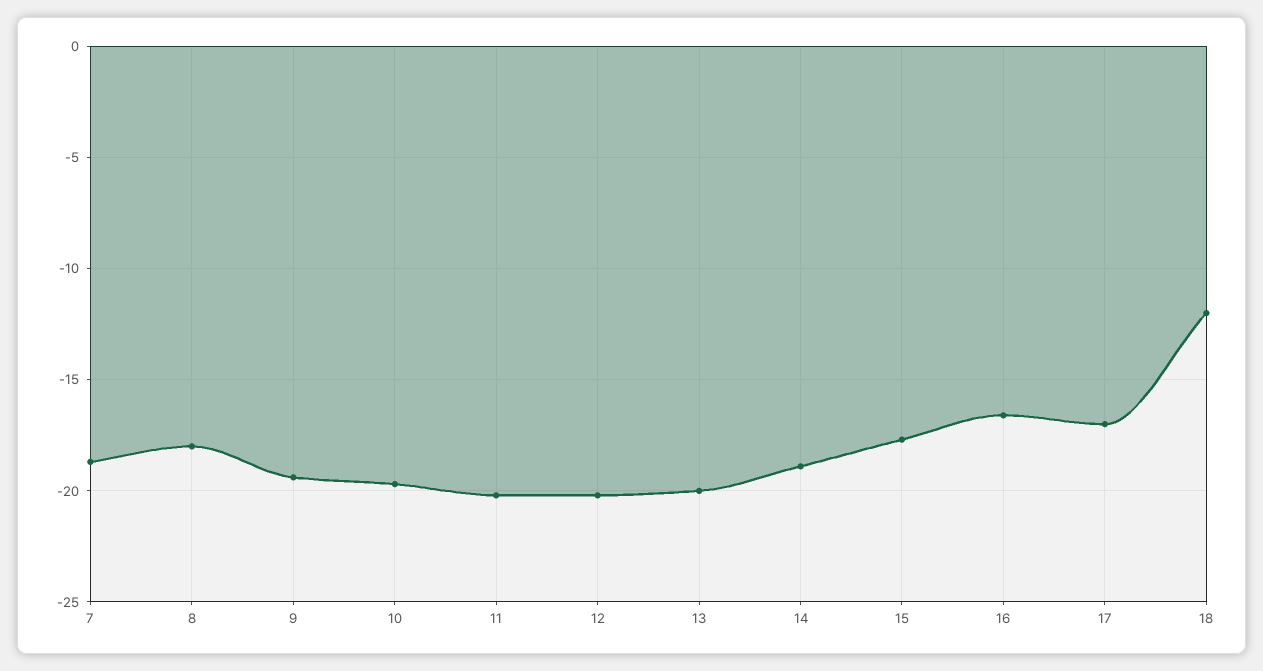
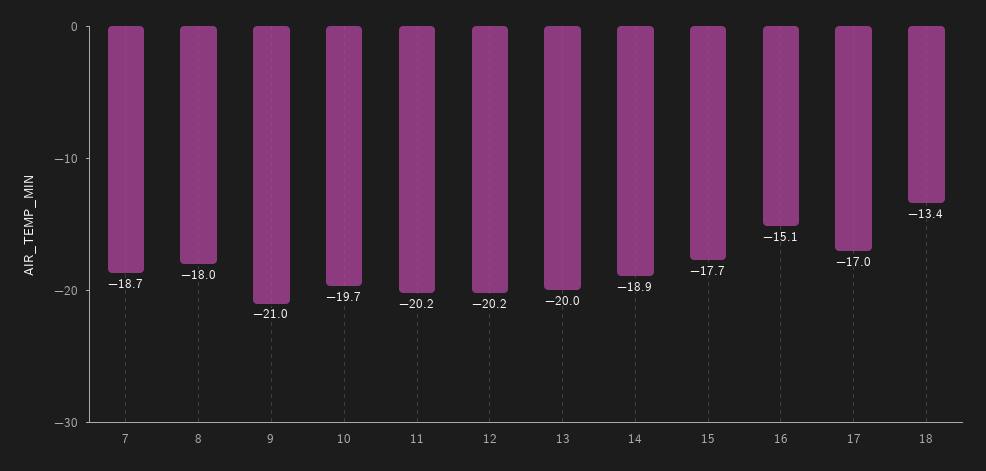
9: -19.5 -> -21
16: -16.5 -> -15.1
18: -12 -> -13.4

